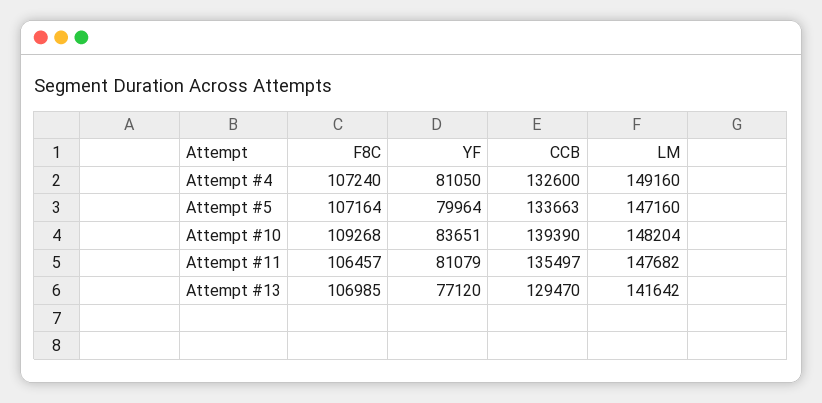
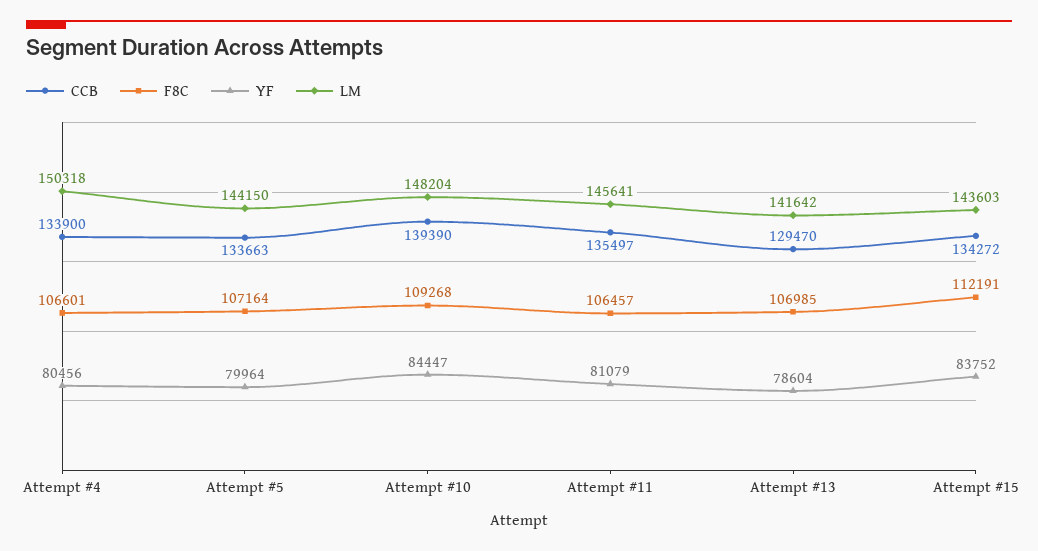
F8C, Attempt #4: 107240 -> 106601
YF, Attempt #4: 81050 -> 80456
CCB, Attempt #4: 132600 -> 133900
LM, Attempt #4: 149160 -> 150318
LM, Attempt #5: 147160 -> 144150
YF, Attempt #10: 83651 -> 84447
LM, Attempt #11: 147682 -> 145641
YF, Attempt #13: 77120 -> 78604
CCB, Attempt #15: none -> 134272
F8C, Attempt #15: none -> 112191
YF, Attempt #15: none -> 83752
LM, Attempt #15: none -> 143603

